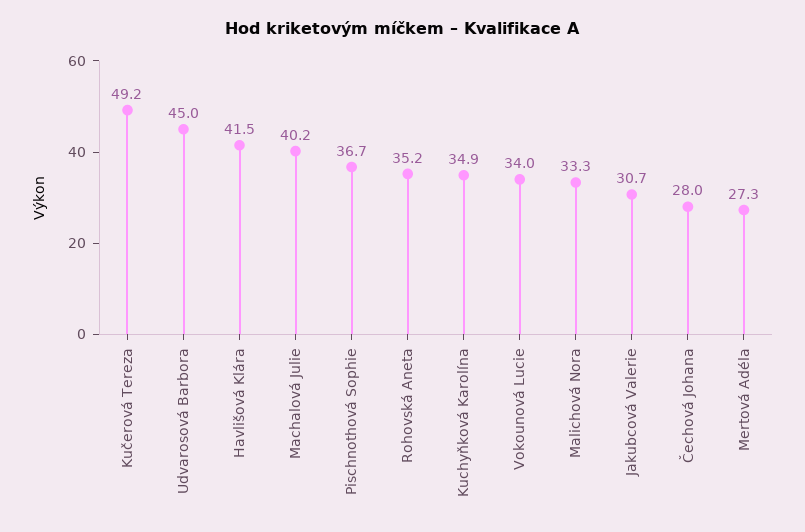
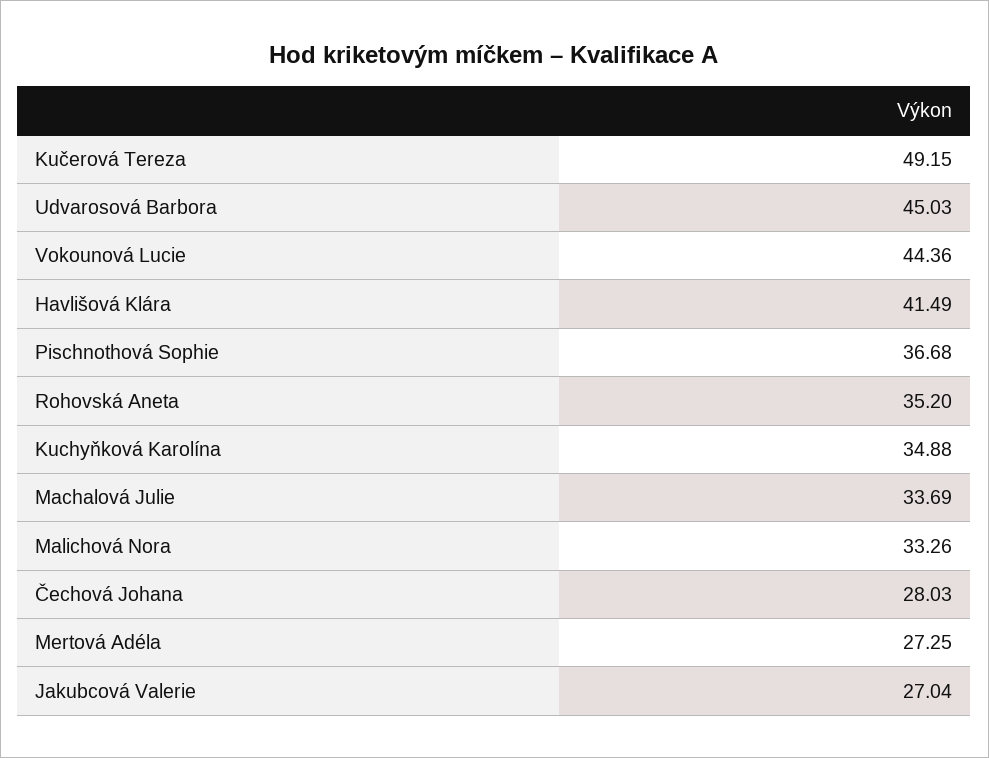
Machalová Julie: 40.2 -> 33.69
Vokounová Lucie: 34 -> 44.36
Jakubcová Valerie: 30.7 -> 27.04

